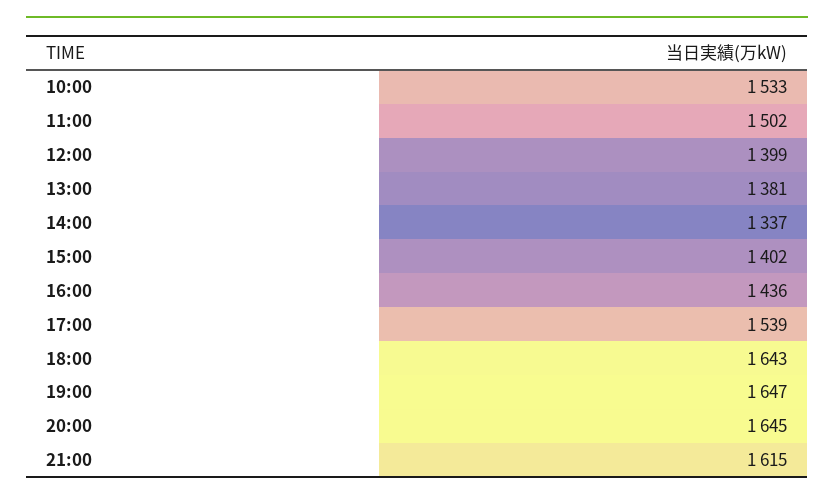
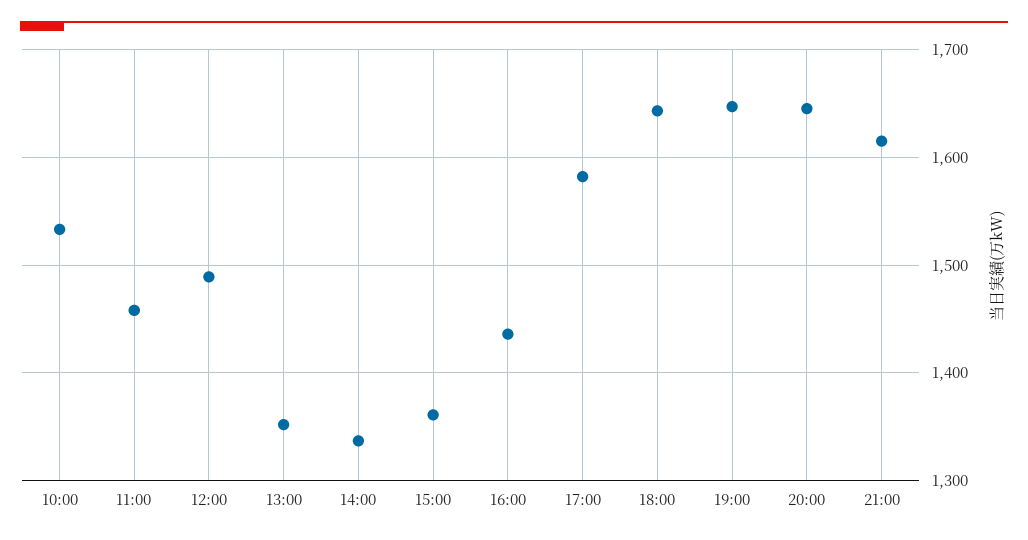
11:00: 1502 -> 1460
12:00: 1399 -> 1490
13:00: 1381 -> 1350
15:00: 1402 -> 1360
17:00: 1539 -> 1580

